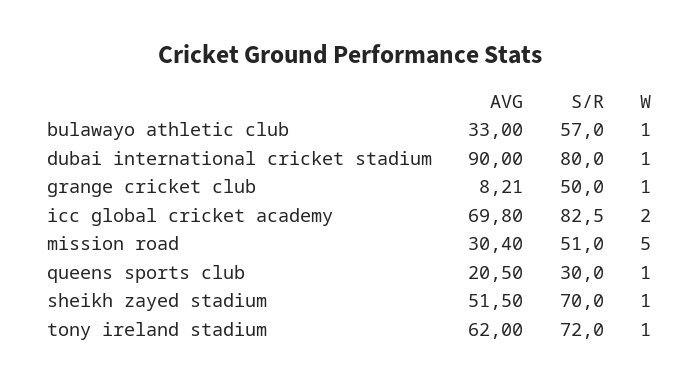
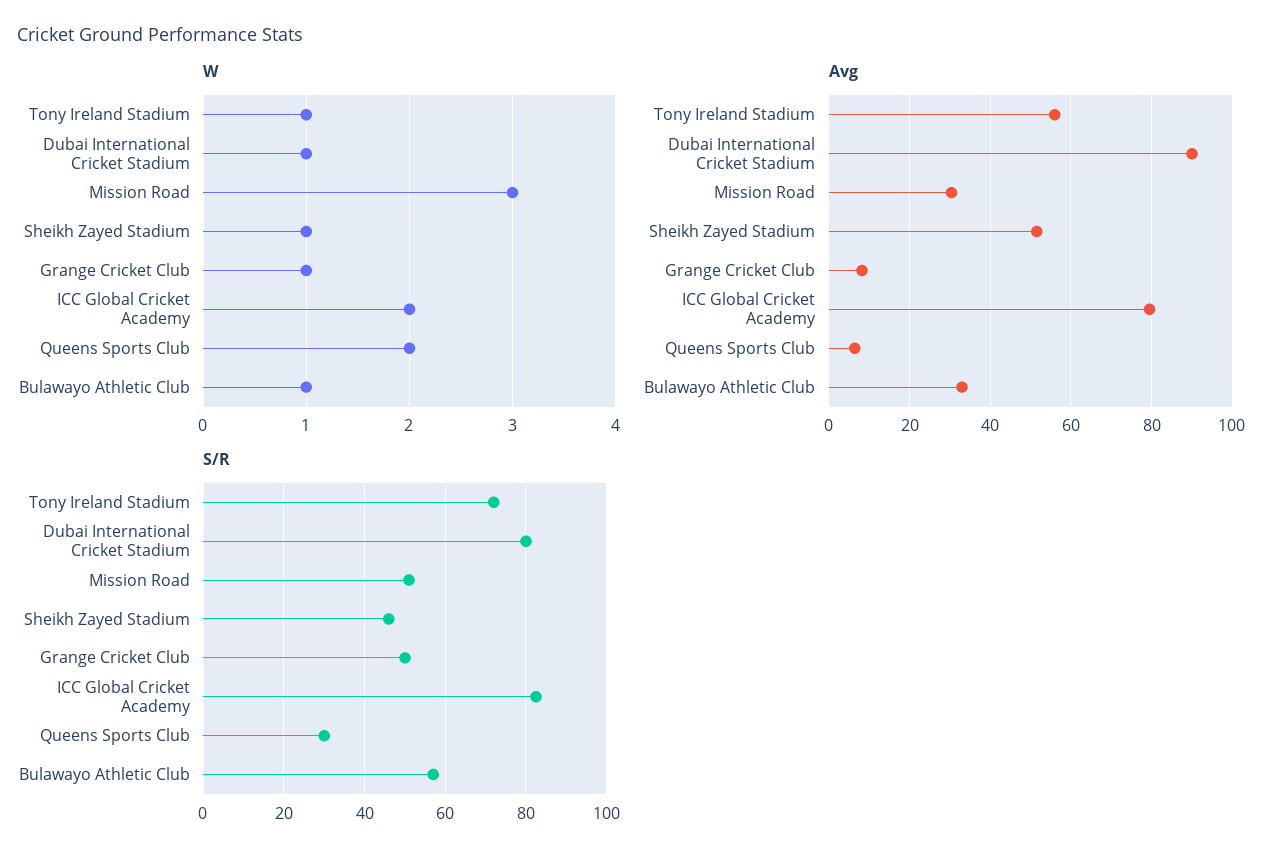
AVG, icc global cricket academy: 69.8 -> 80
W, mission road: 5 -> 3
AVG, queens sports club: 20.5 -> 6
W, queens sports club: 1 -> 2
S/R, sheikh zayed stadium: 70 -> 46
AVG, tony ireland stadium: 62 -> 56

